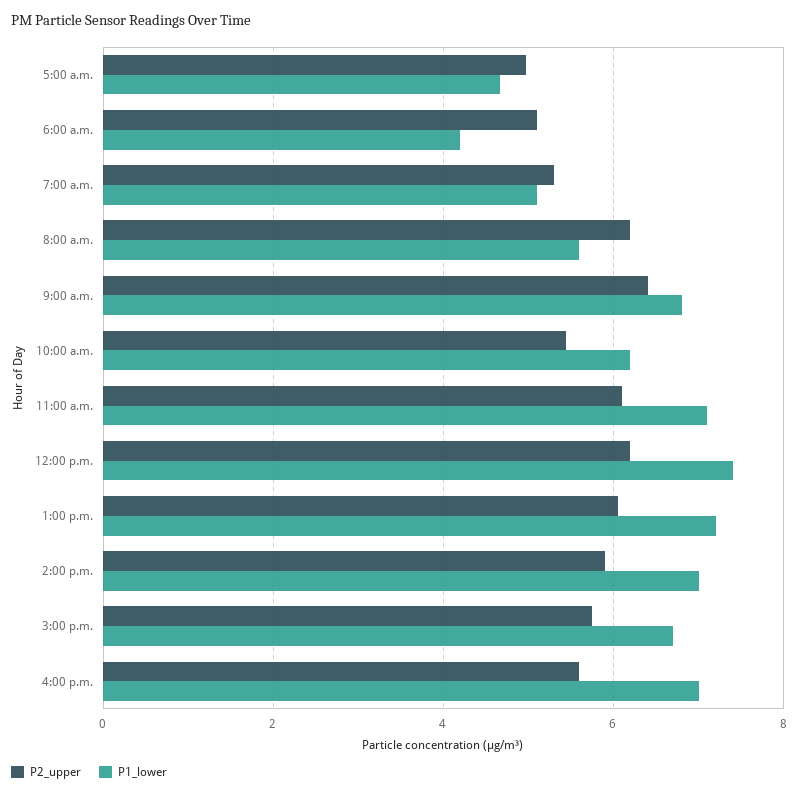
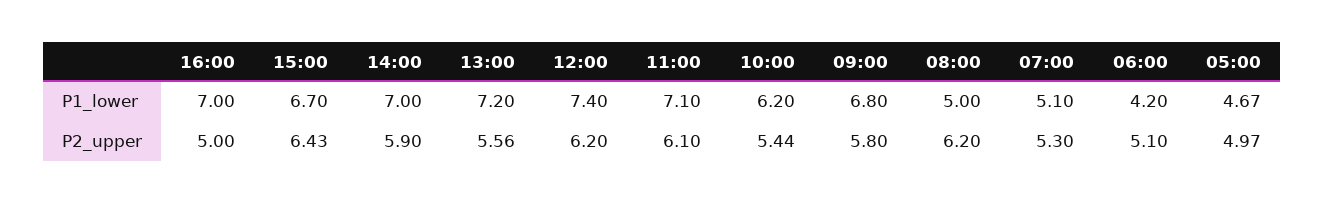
P1_lower, 8:00 a.m.: 5.6 -> 5
P2_upper, 9:00 a.m.: 6.4 -> 5.8
P2_upper, 1:00 p.m.: 6 -> 5.56
P2_upper, 3:00 p.m.: 5.8 -> 6.43
P2_upper, 4:00 p.m.: 5.6 -> 5

